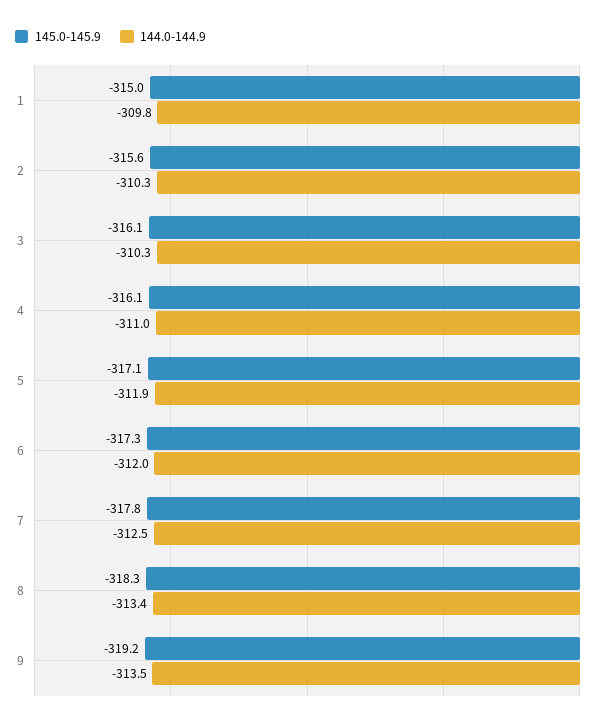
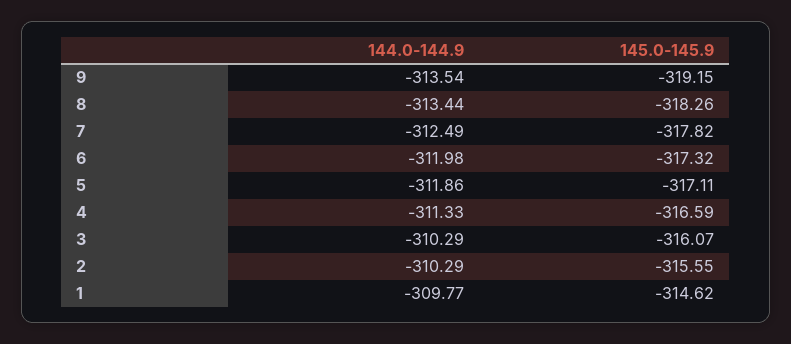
145.0-145.9, 1: -315 -> -314.62
145.0-145.9, 4: -316.1 -> -316.59
144.0-144.9, 4: -311 -> -311.33

